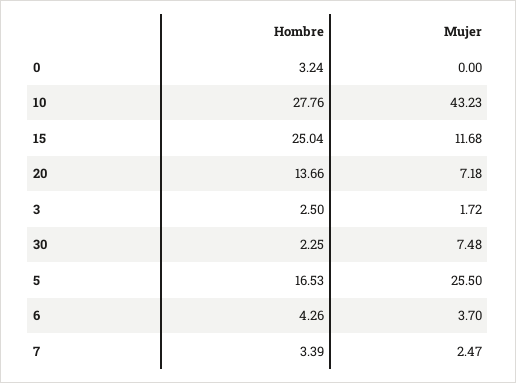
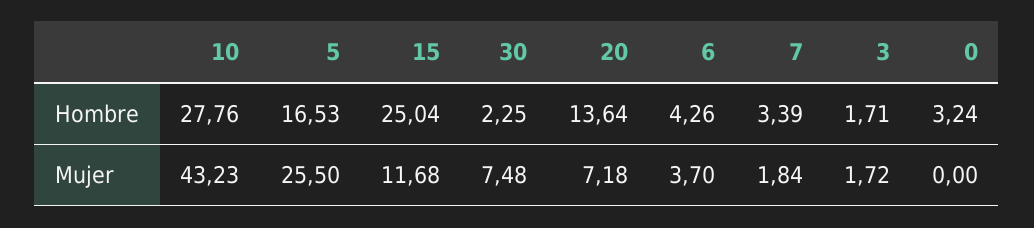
Hombre, 20: 13.66 -> 13.64
Hombre, 3: 2.5 -> 1.71
Mujer, 7: 2.47 -> 1.84

